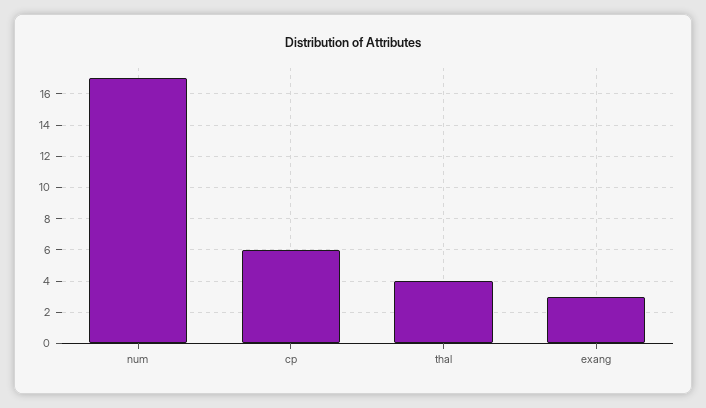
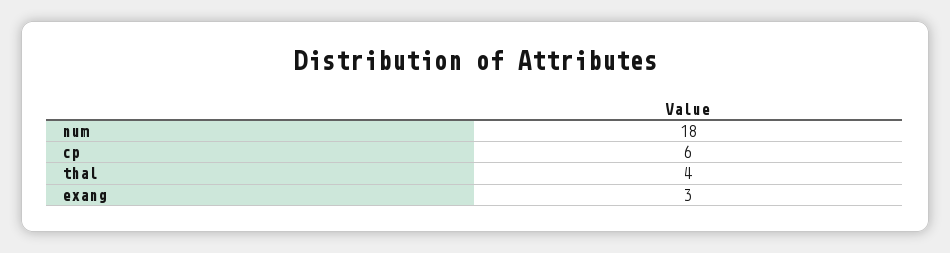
num: 17 -> 18

